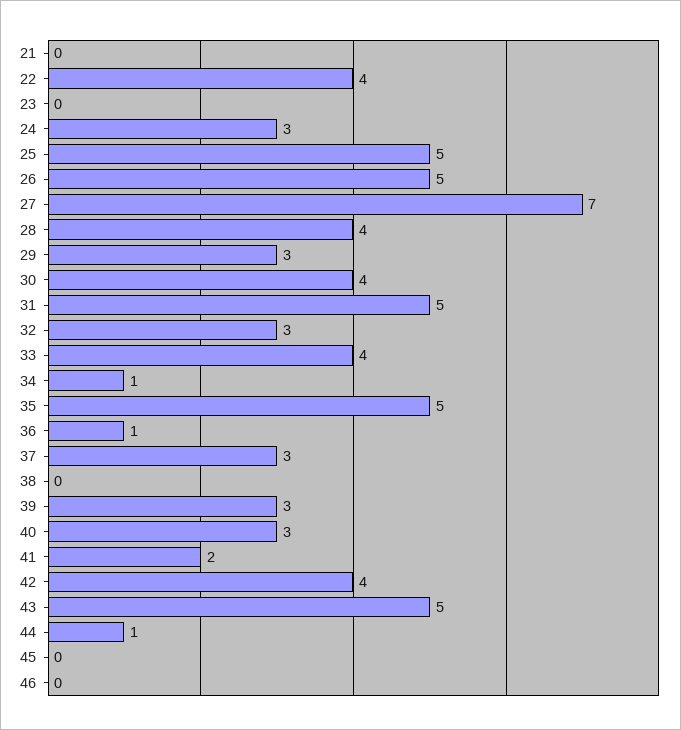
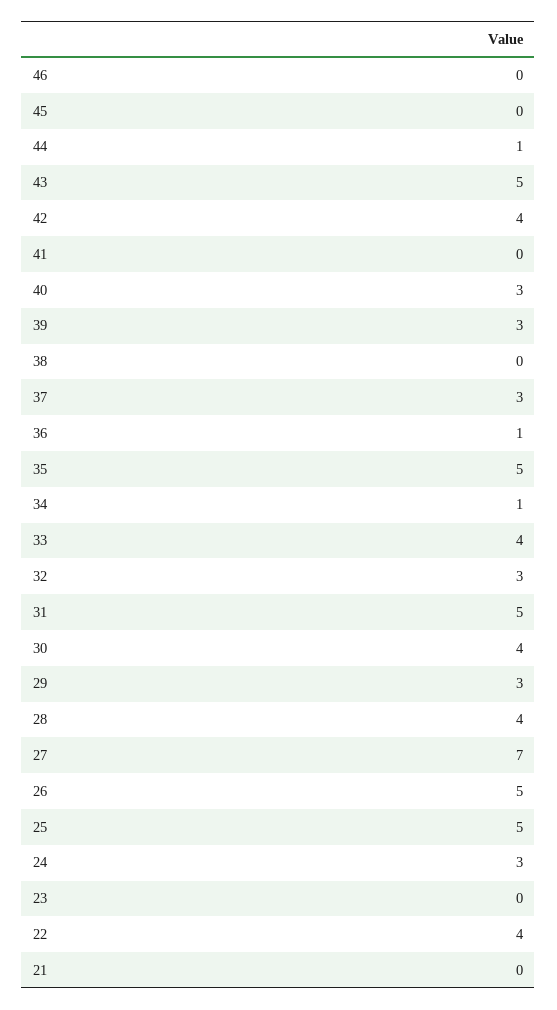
41: 2 -> 0

